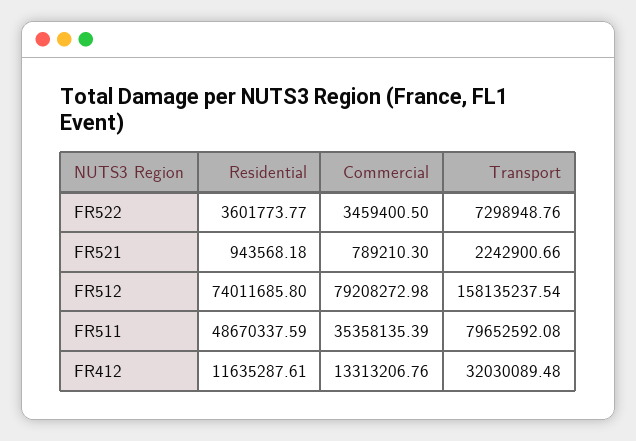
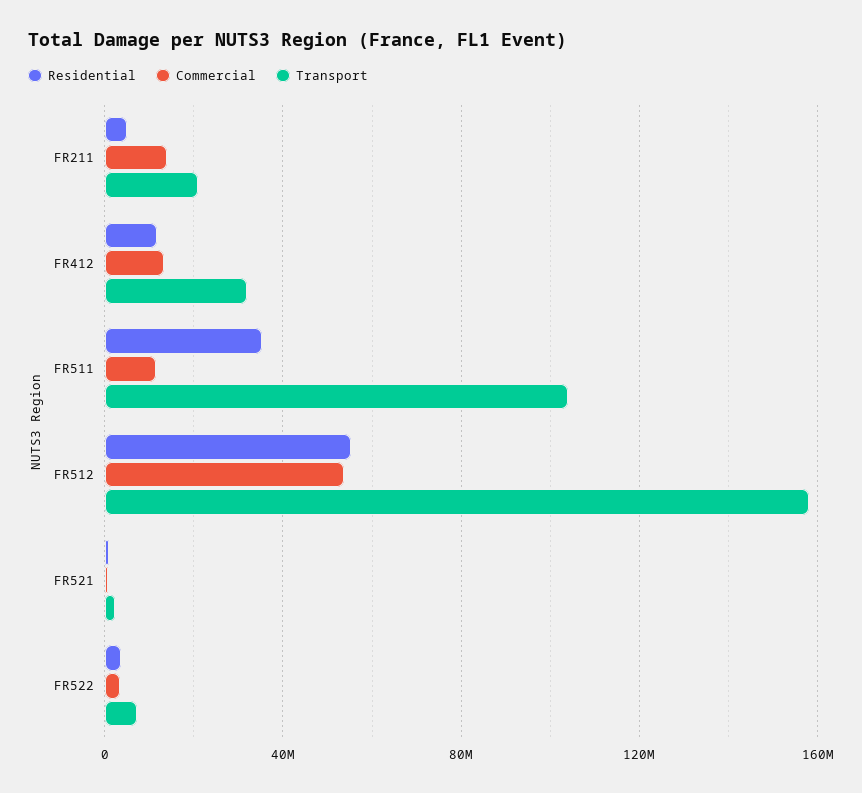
Residential, FR512: 74011685.8 -> 55000000
Commercial, FR512: 79208272.98 -> 55000000
Residential, FR511: 48670337.59 -> 35000000
Commercial, FR511: 35358135.39 -> 10000000
Transport, FR511: 79652592.08 -> 105000000
Residential, FR211: none -> 5000000
Commercial, FR211: none -> 15000000
Transport, FR211: none -> 20000000

